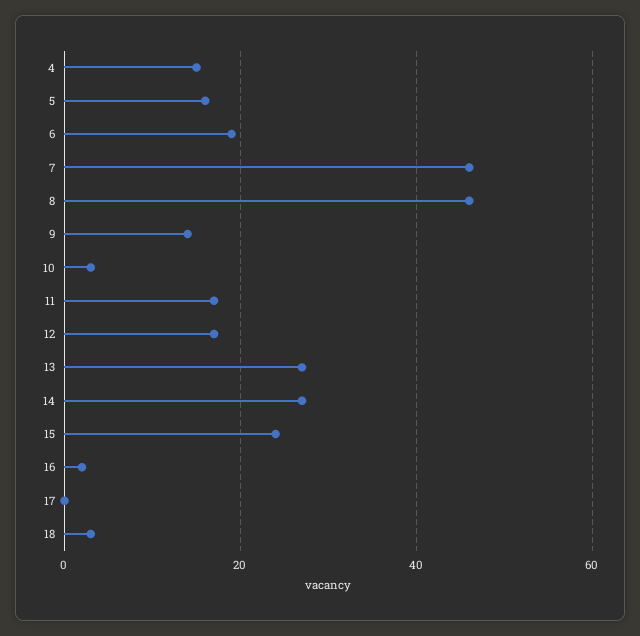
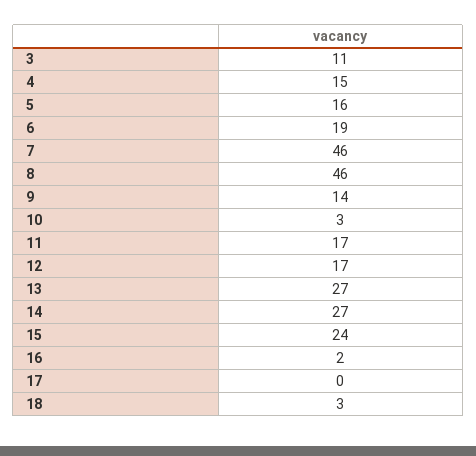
3: none -> 11

